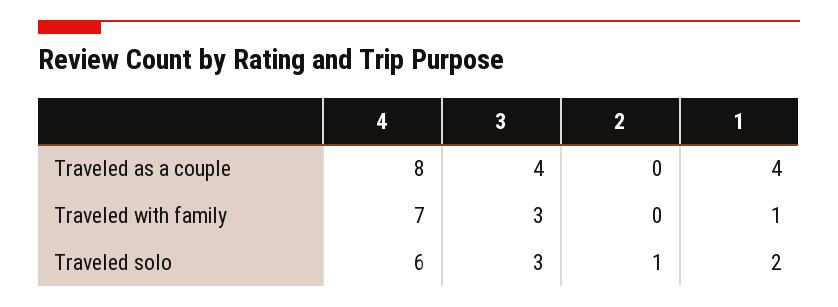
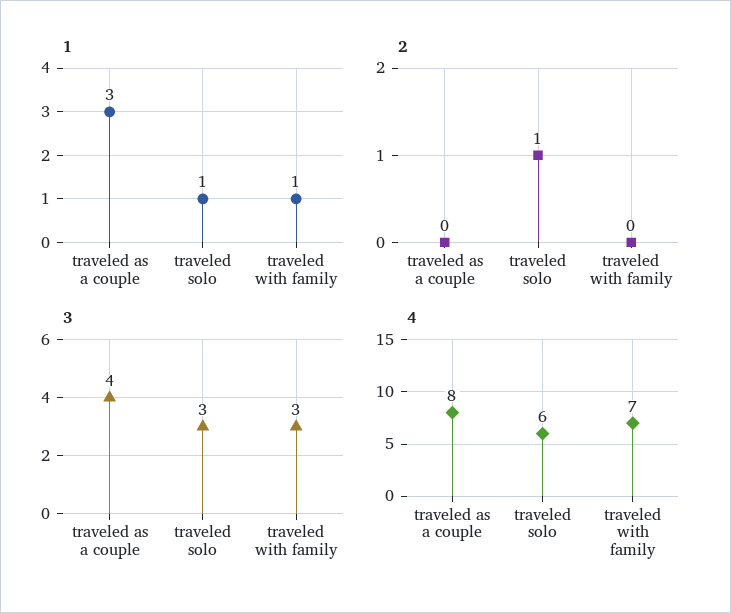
1, Traveled as a couple: 4 -> 3
1, Traveled solo: 2 -> 1

